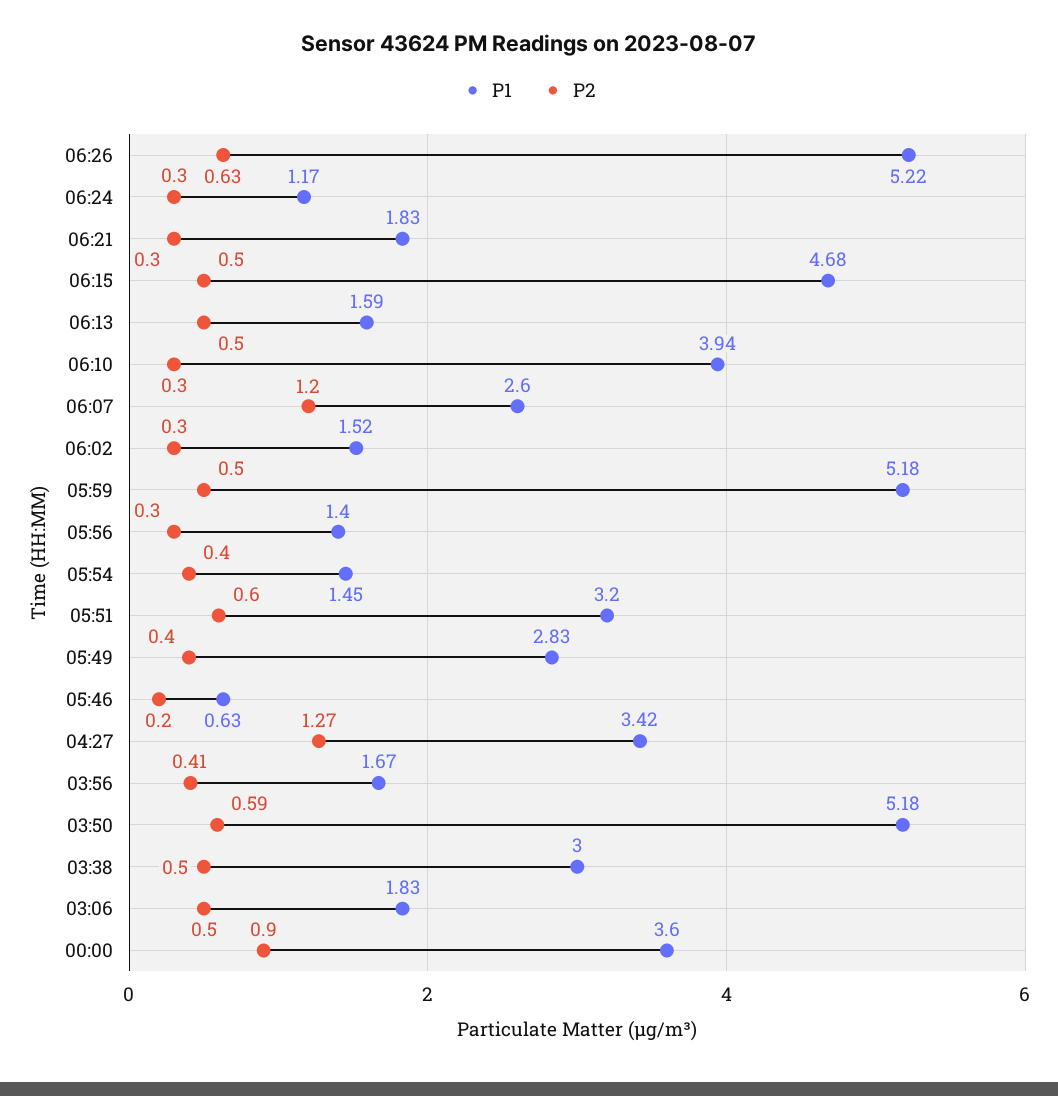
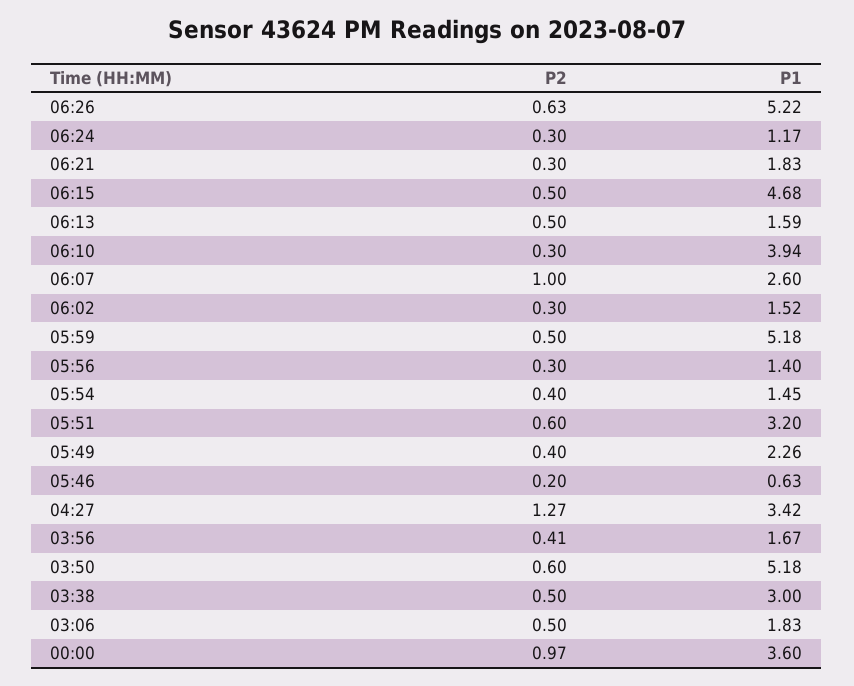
P2, 06:07: 1.2 -> 1
P1, 05:49: 2.83 -> 2.26
P2, 03:50: 0.59 -> 0.6
P2, 00:00: 0.9 -> 0.97

